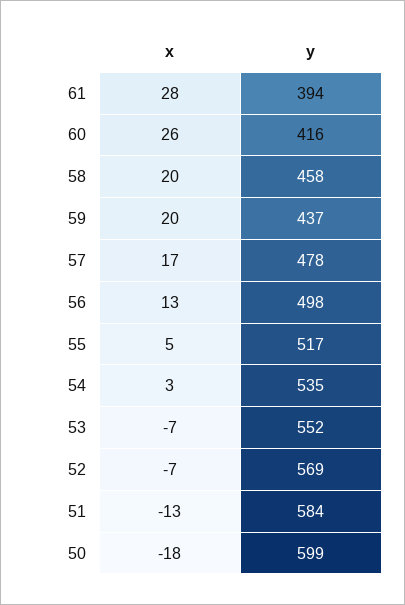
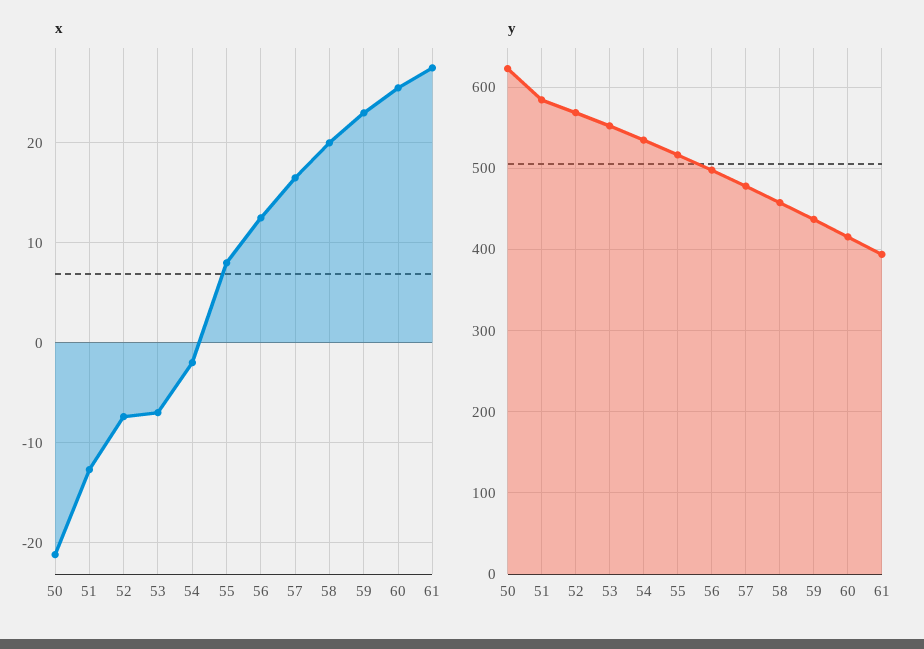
x, 59: 20 -> 23
x, 55: 5 -> 8
x, 54: 3 -> -2
x, 50: -18 -> -21
y, 50: 599 -> 620

